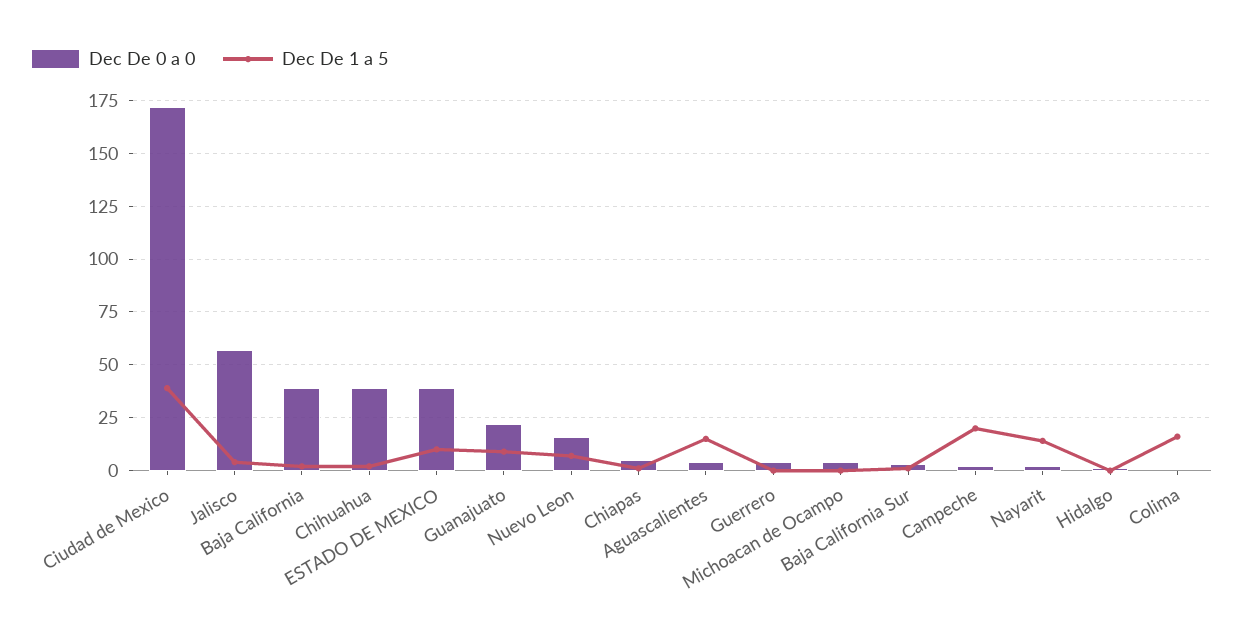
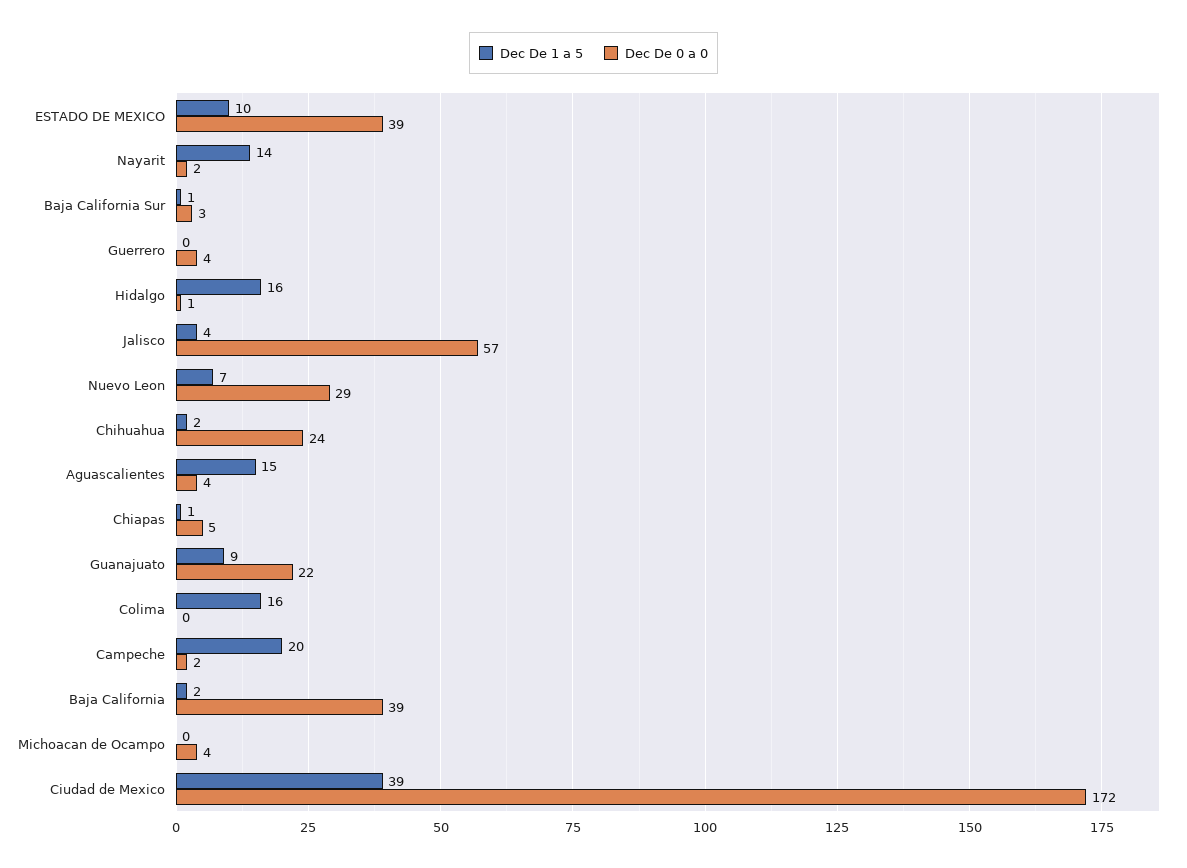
Dec De 0 a 0, Chihuahua: 40 -> 24
Dec De 0 a 0, Nuevo Leon: 15 -> 29
Dec De 1 a 5, Hidalgo: 0 -> 16

